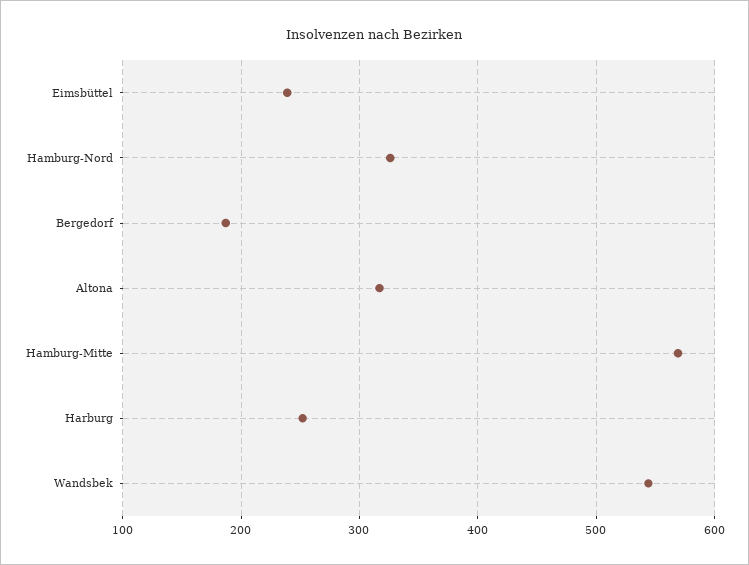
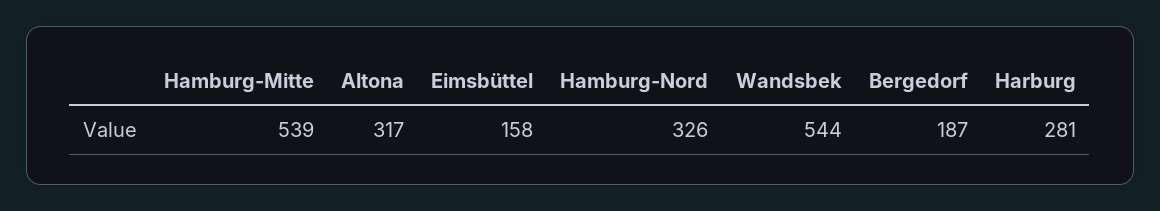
Eimsbüttel: 240 -> 158
Hamburg-Mitte: 570 -> 539
Harburg: 250 -> 281

